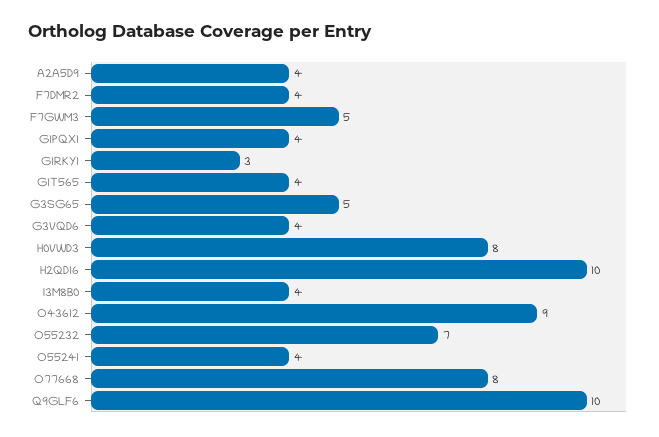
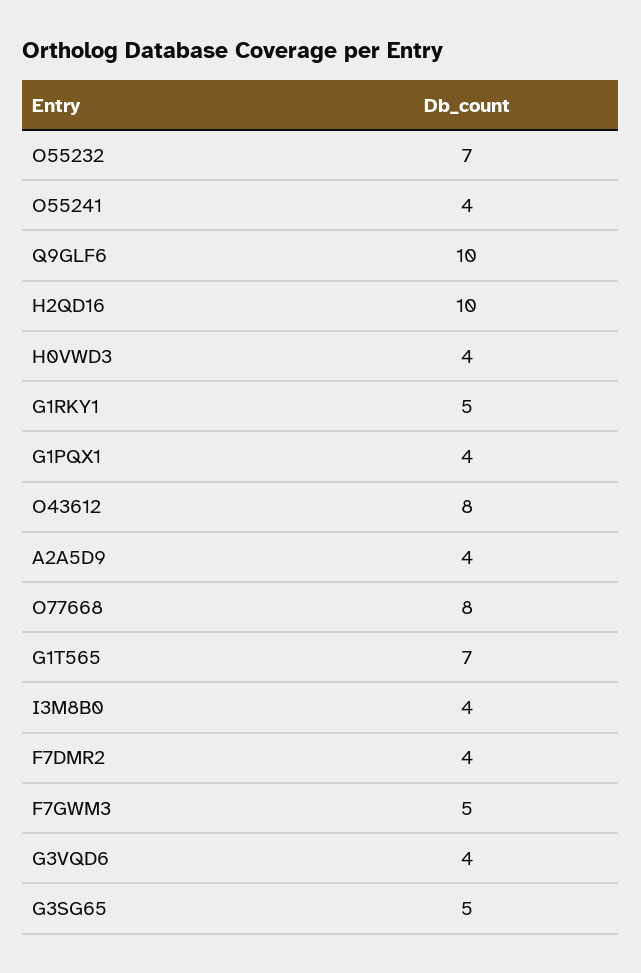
G1RKY1: 3 -> 5
G1T565: 4 -> 7
H0VWD3: 8 -> 4
O43612: 9 -> 8

